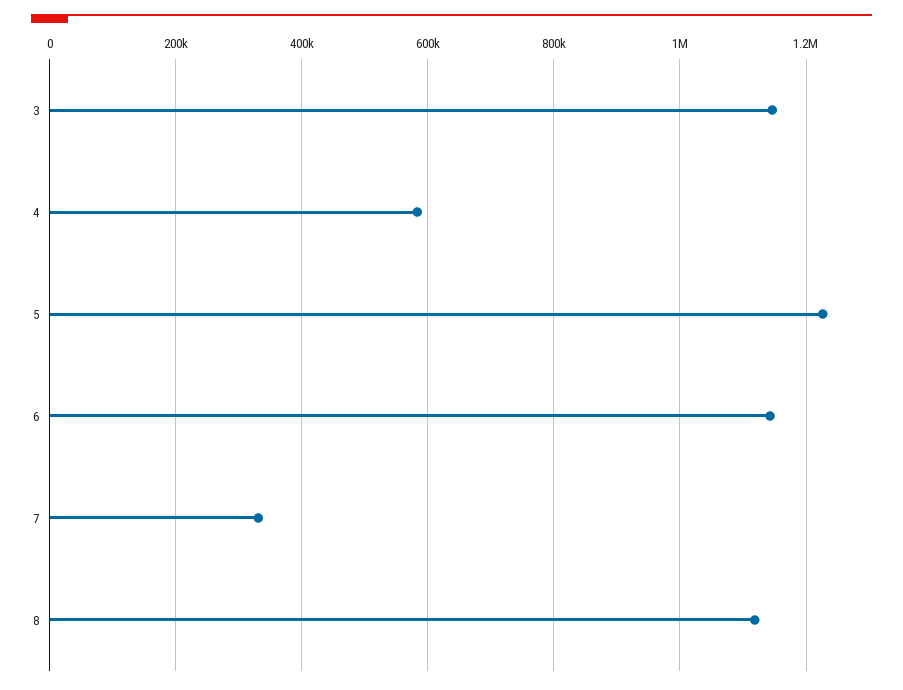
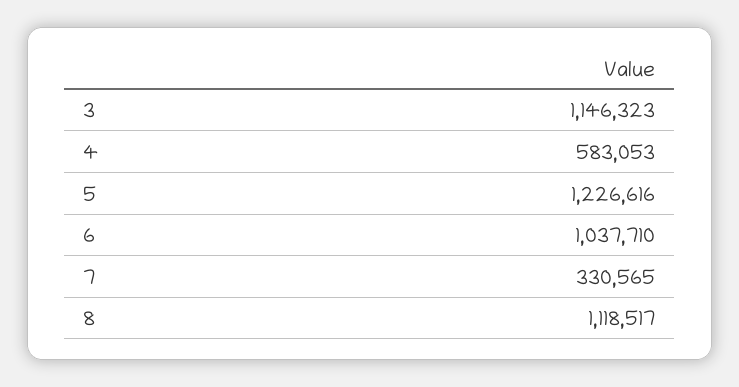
6: 1140000 -> 1037710

